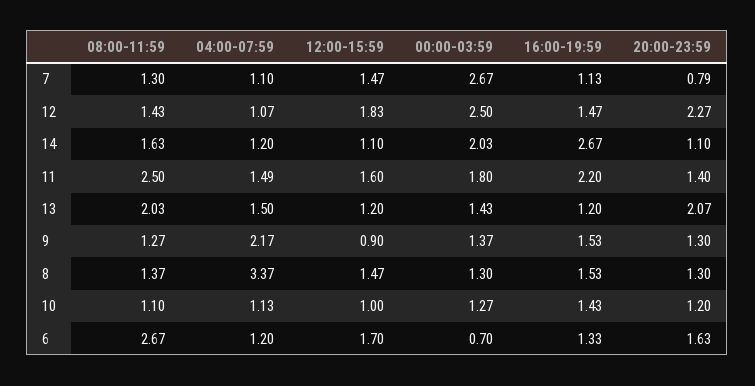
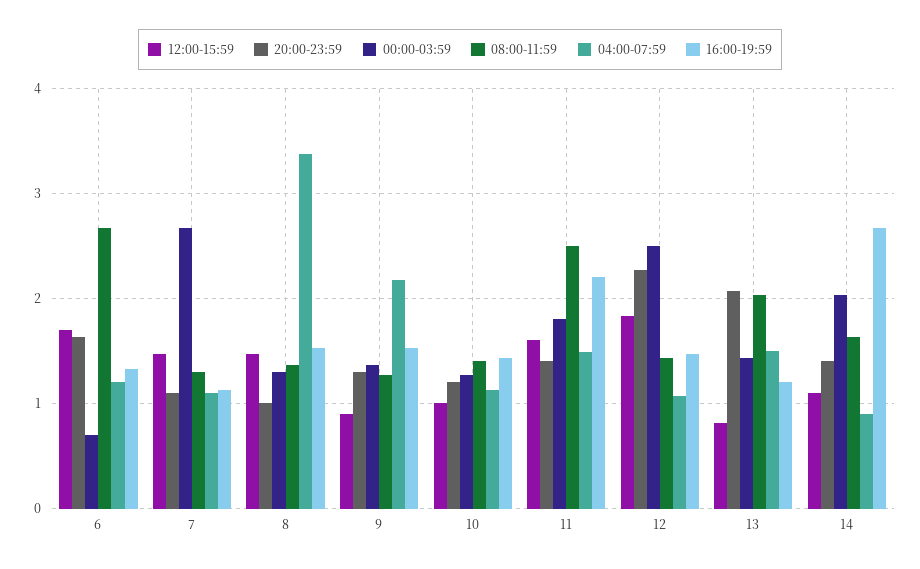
20:00-23:59, 7: 0.79 -> 1.1
04:00-07:59, 14: 1.2 -> 0.9
20:00-23:59, 14: 1.1 -> 1.4
12:00-15:59, 13: 1.2 -> 0.8
20:00-23:59, 8: 1.3 -> 1
08:00-11:59, 10: 1.1 -> 1.4

